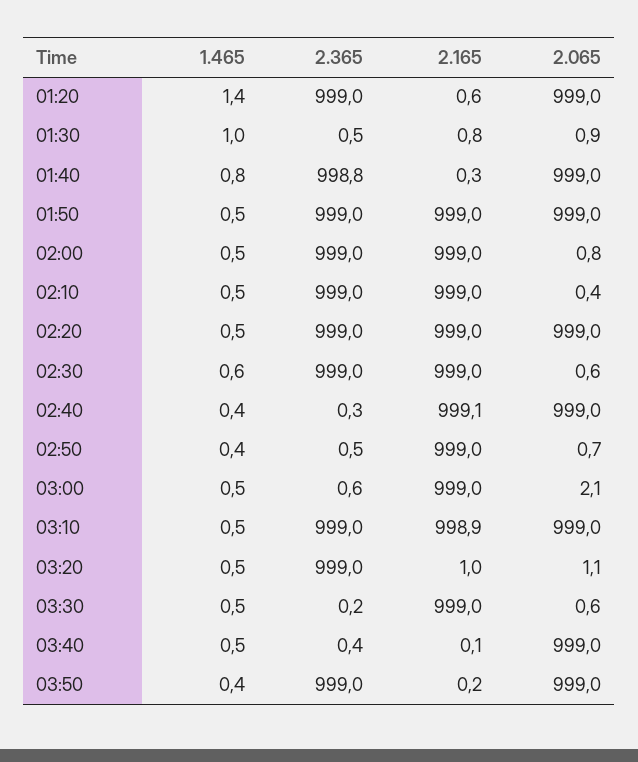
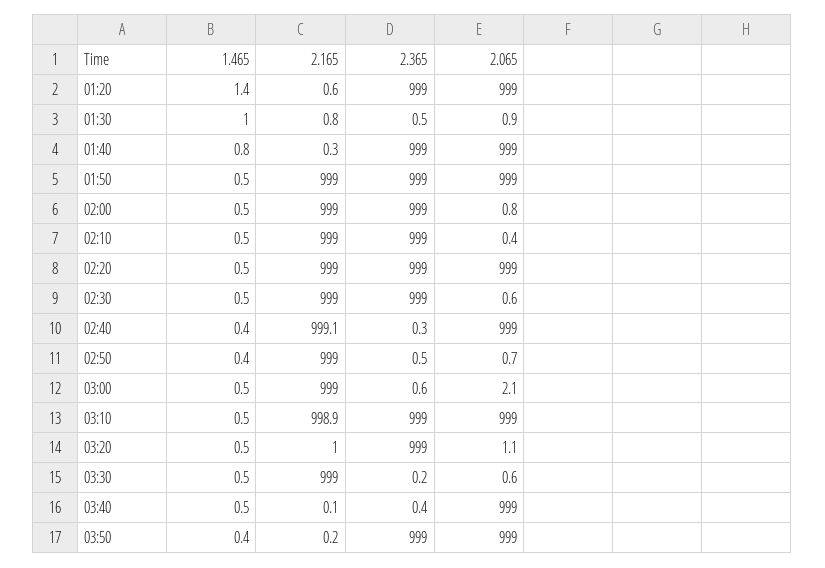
2.365, 01:40: 998.8 -> 999
1.465, 02:30: 0.6 -> 0.5

